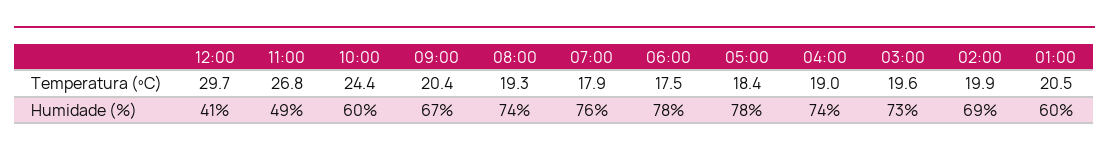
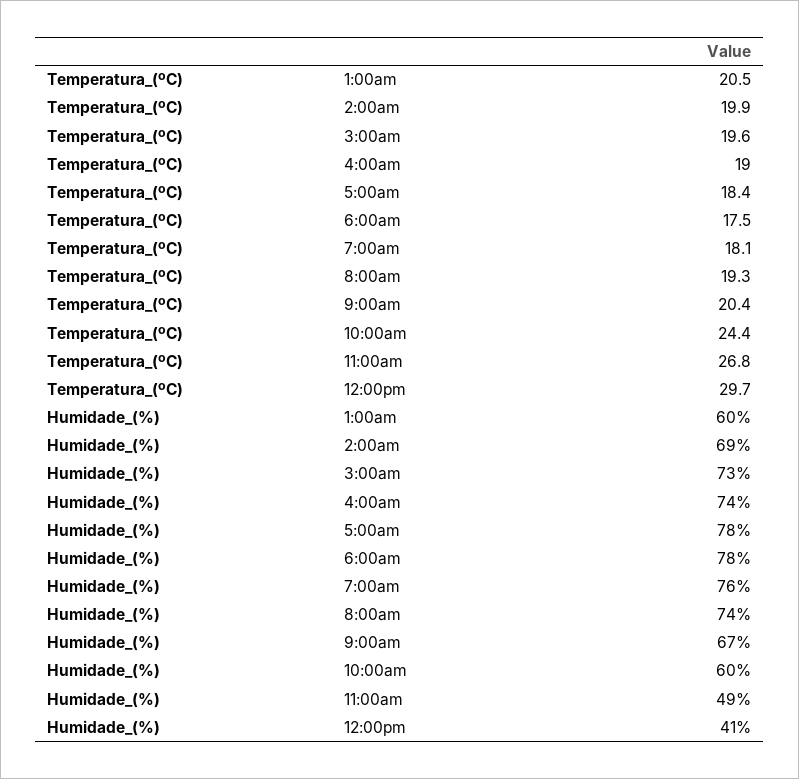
07:00, Temperatura (ºC): 17.9 -> 18.1

